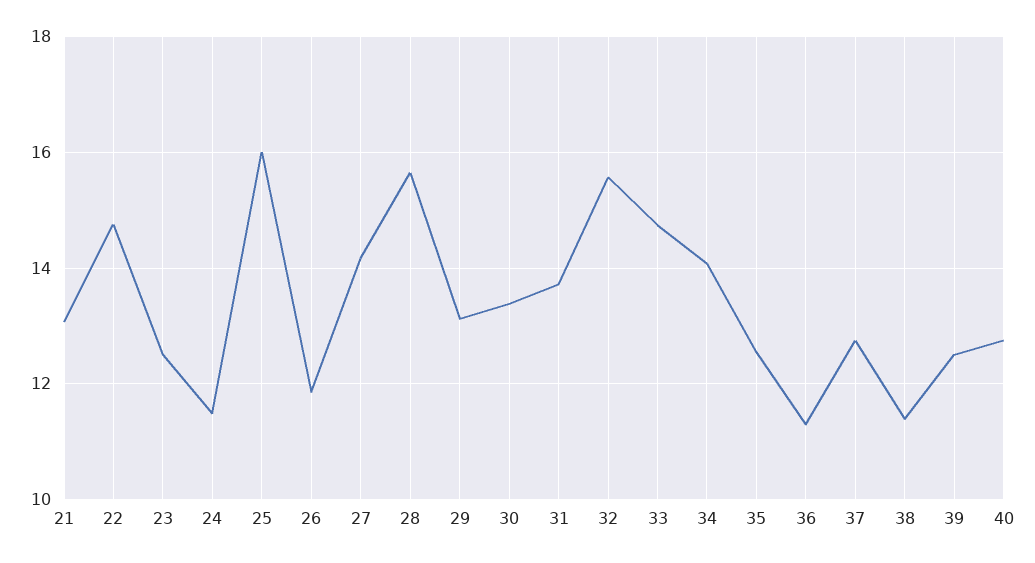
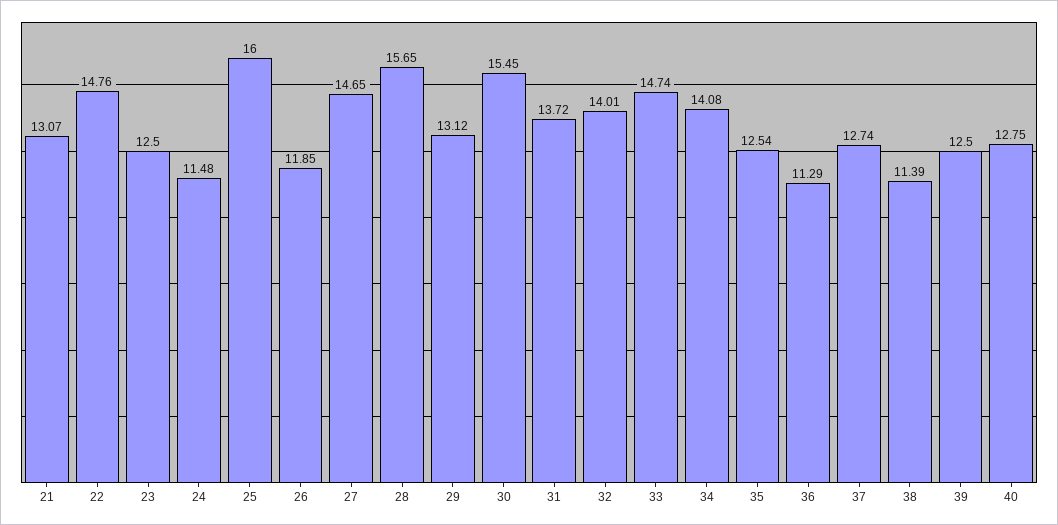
27: 14.2 -> 14.65
30: 13.4 -> 15.45
32: 15.6 -> 14.01

